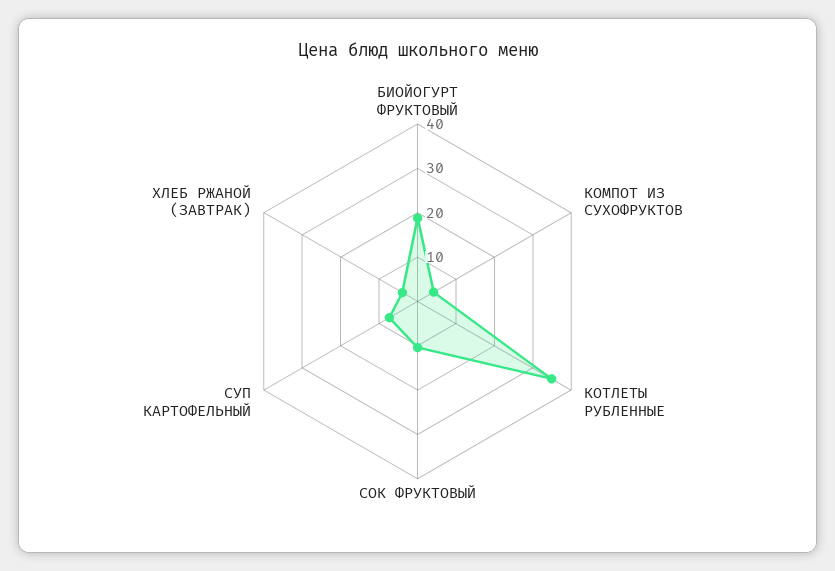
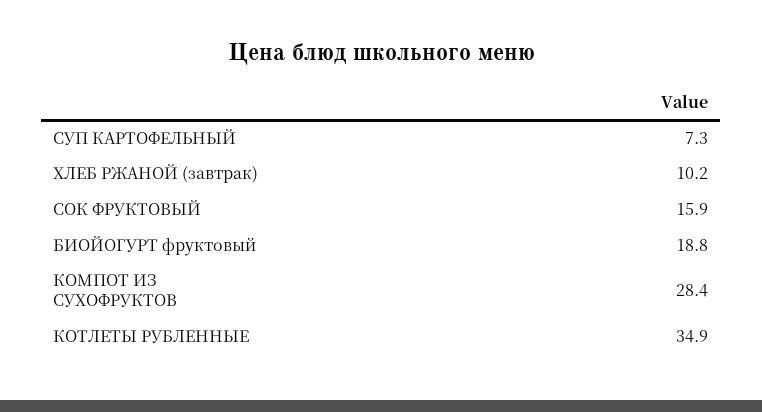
КОМПОТ ИЗ СУХОФРУКТОВ: 4 -> 28.4
СОК ФРУКТОВЫЙ: 10 -> 15.9
ХЛЕБ РЖАНОЙ (ЗАВТРАК): 4 -> 10.2

